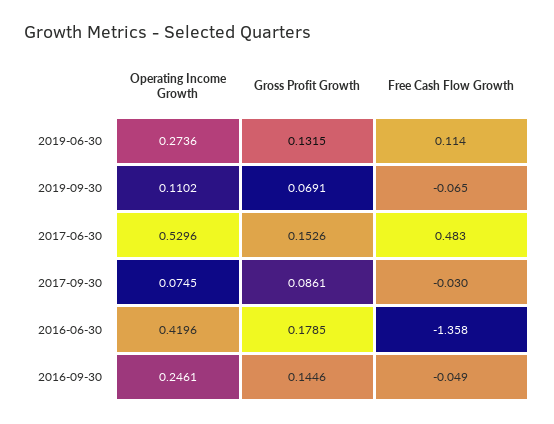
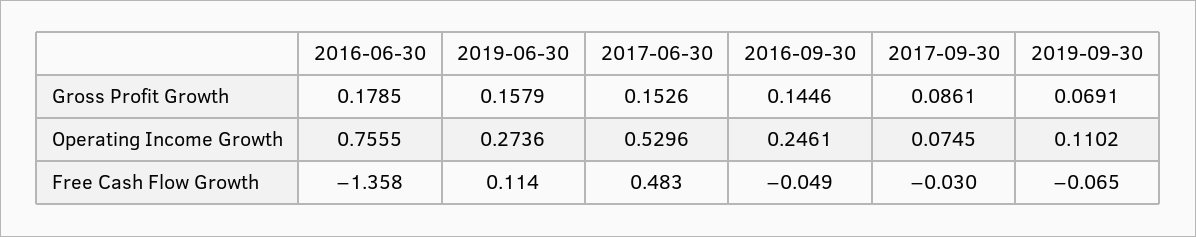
Gross Profit Growth, 2019-06-30: 0.1315 -> 0.1579
Operating Income Growth, 2016-06-30: 0.4196 -> 0.7555

